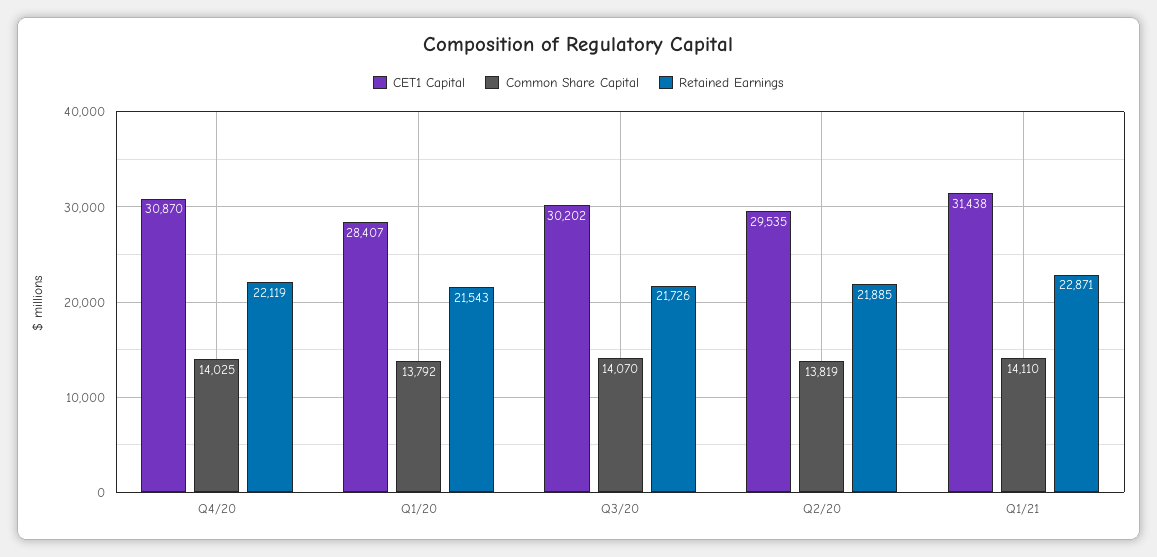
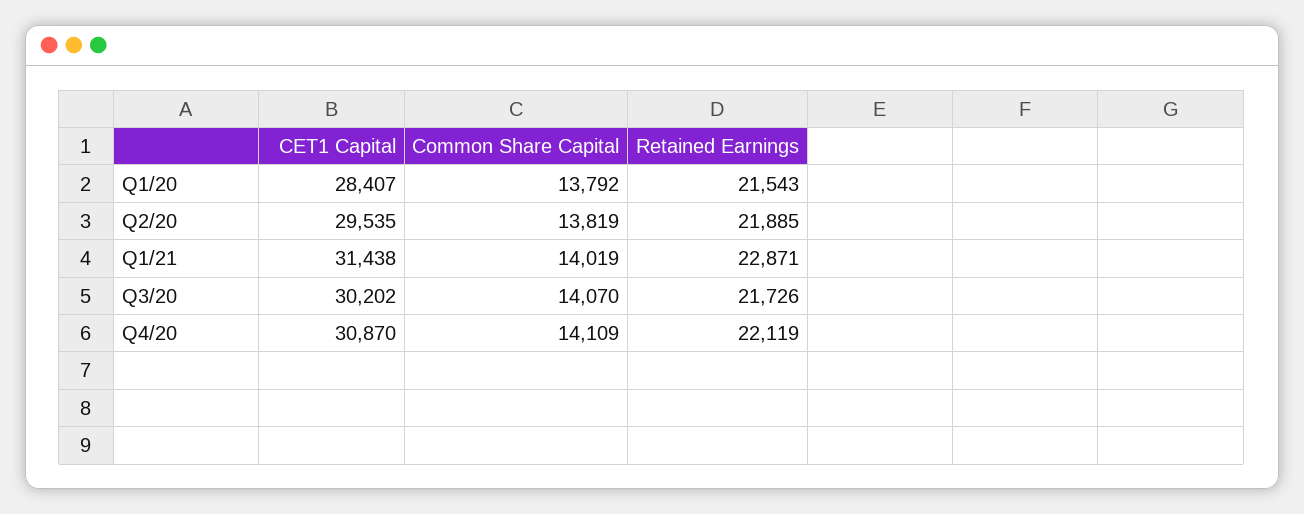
Common Share Capital, Q4/20: 14025 -> 14109
Common Share Capital, Q1/21: 14110 -> 14019

